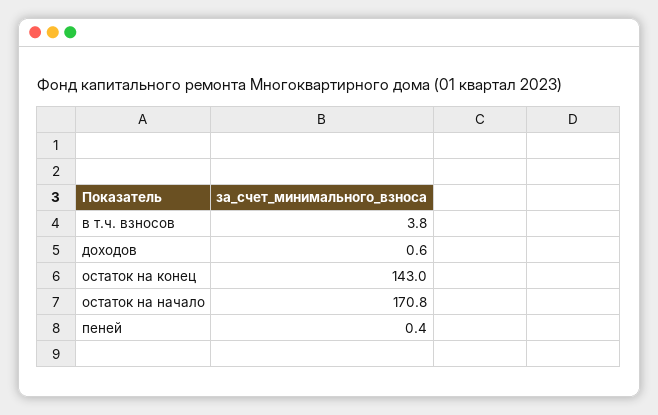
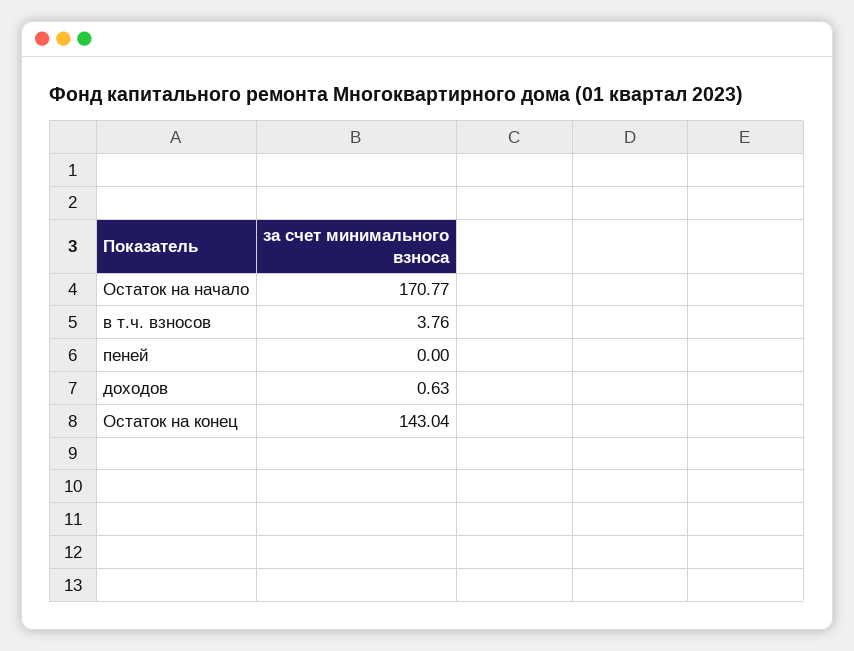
пеней: 0.4 -> 0

